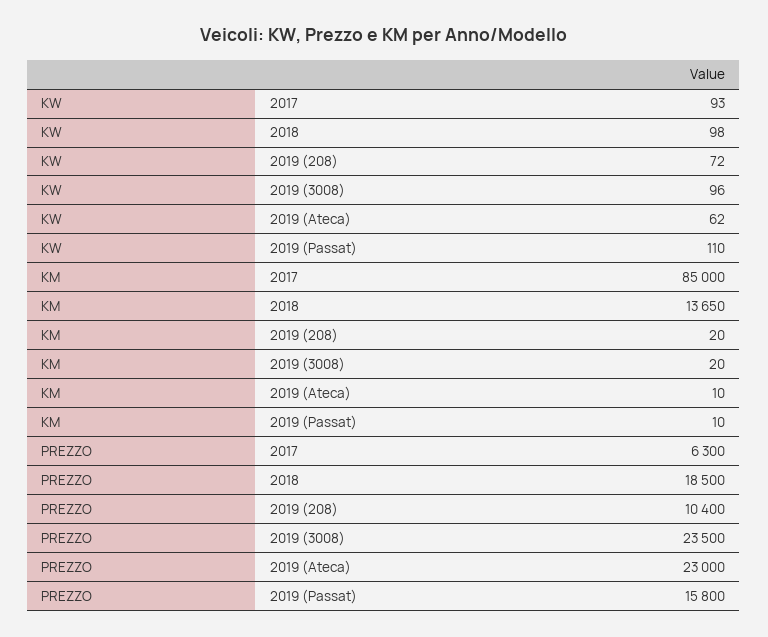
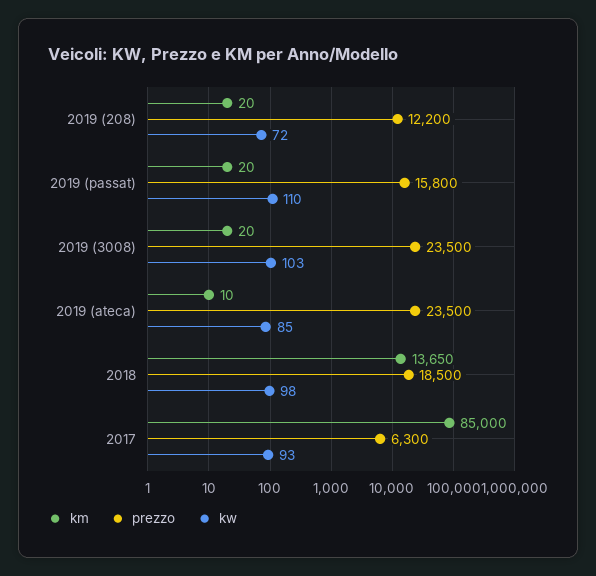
KW, 2019 (3008): 96 -> 103
KW, 2019 (Ateca): 62 -> 85
KM, 2019 (Passat): 10 -> 20
PREZZO, 2019 (208): 10400 -> 12200
PREZZO, 2019 (Ateca): 23000 -> 23500

